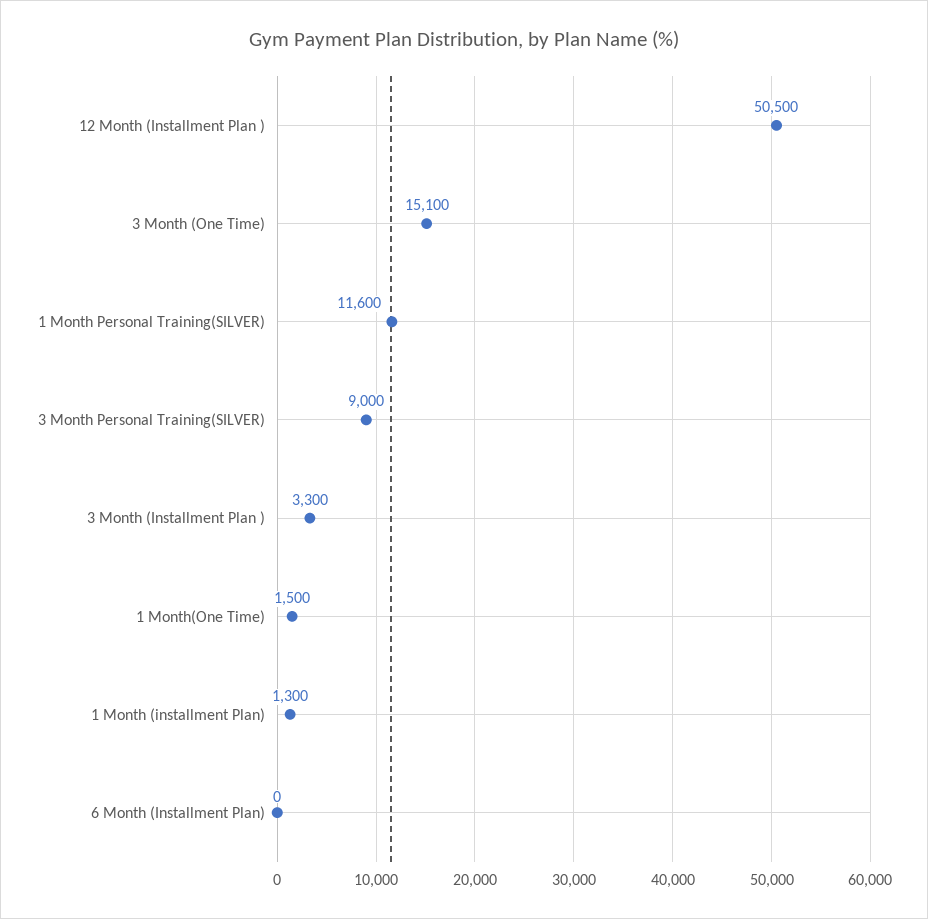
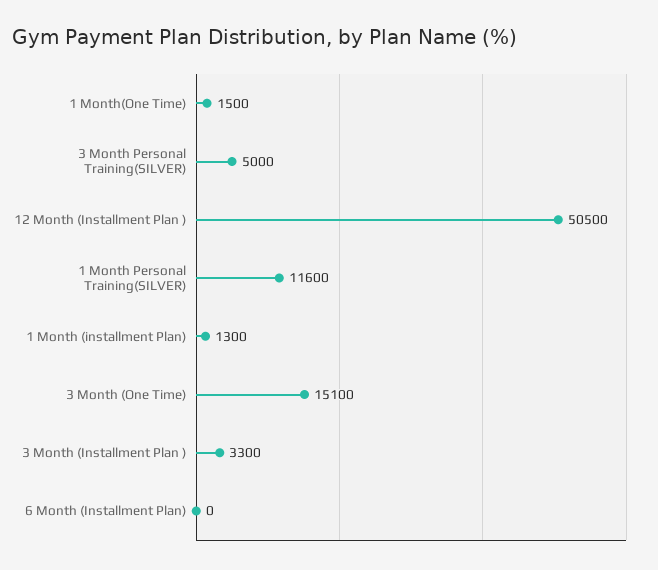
3 Month Personal Training(SILVER): 9000 -> 5000

